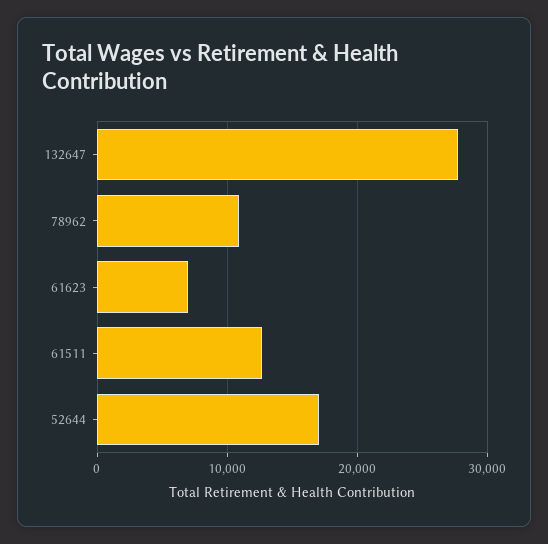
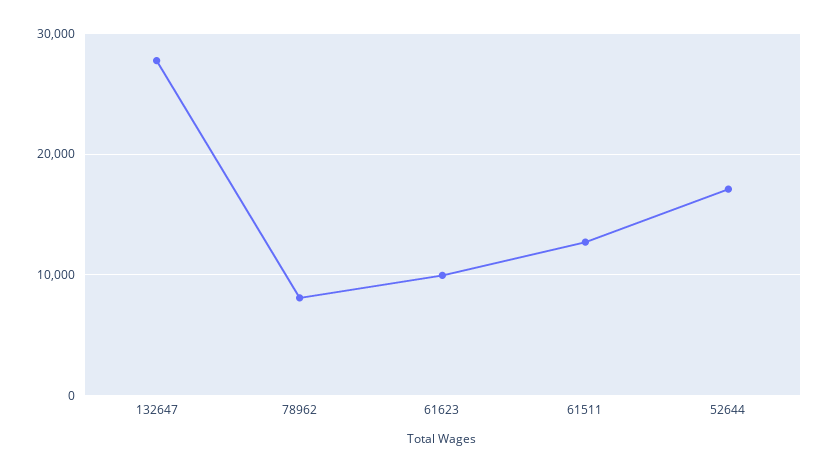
78962: 11000 -> 8000
61623: 7000 -> 10000

